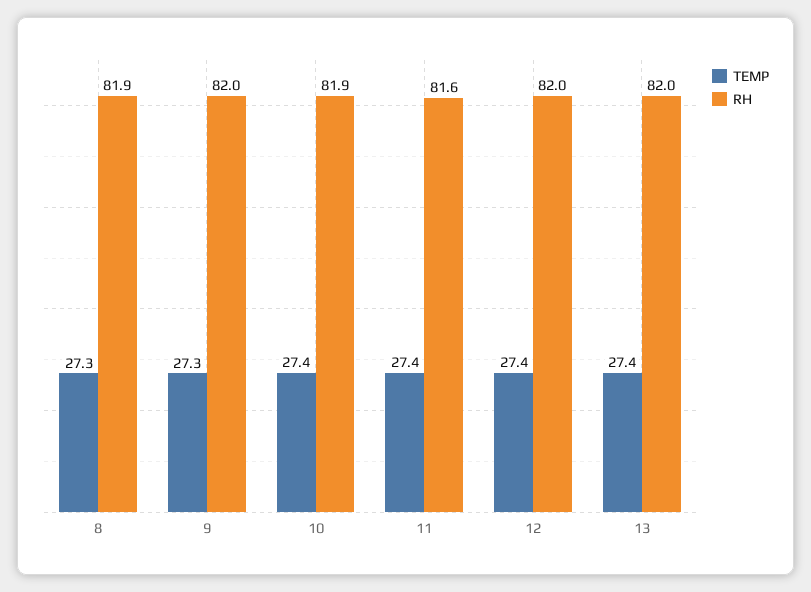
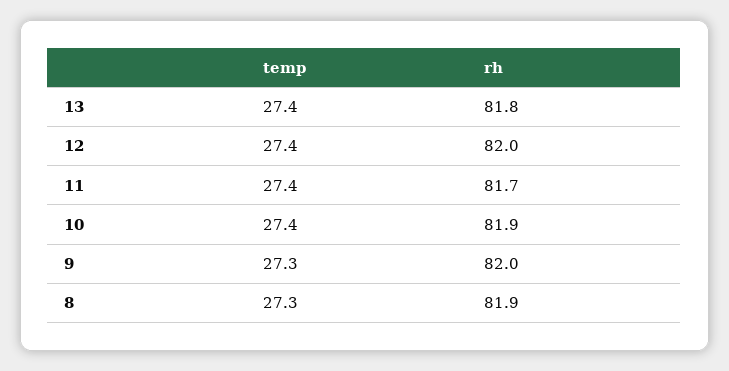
RH, 11: 81.6 -> 81.7
RH, 13: 82 -> 81.8

